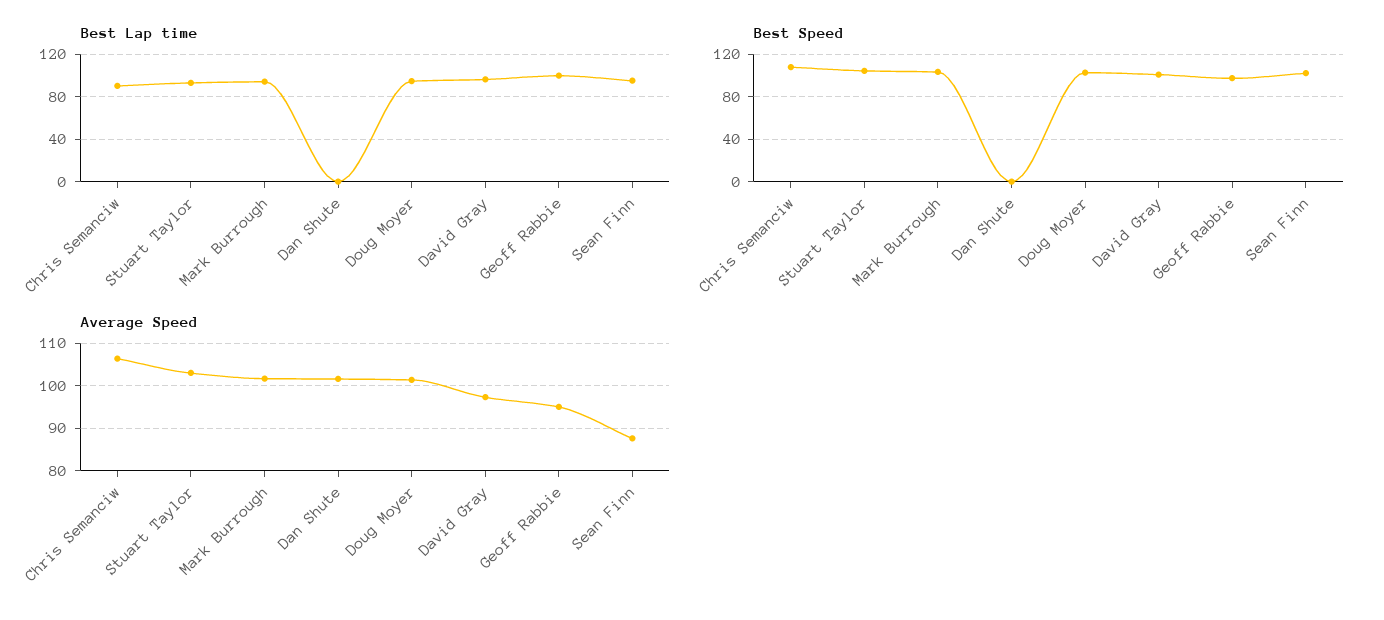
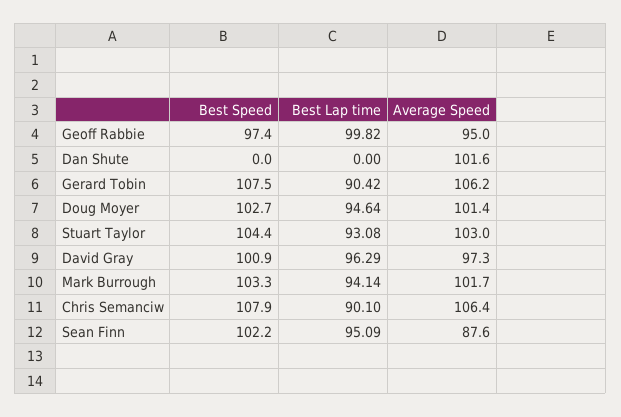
Best Speed, Gerard Tobin: none -> 107.5
Best Lap time, Gerard Tobin: none -> 90.42
Average Speed, Gerard Tobin: none -> 106.2

